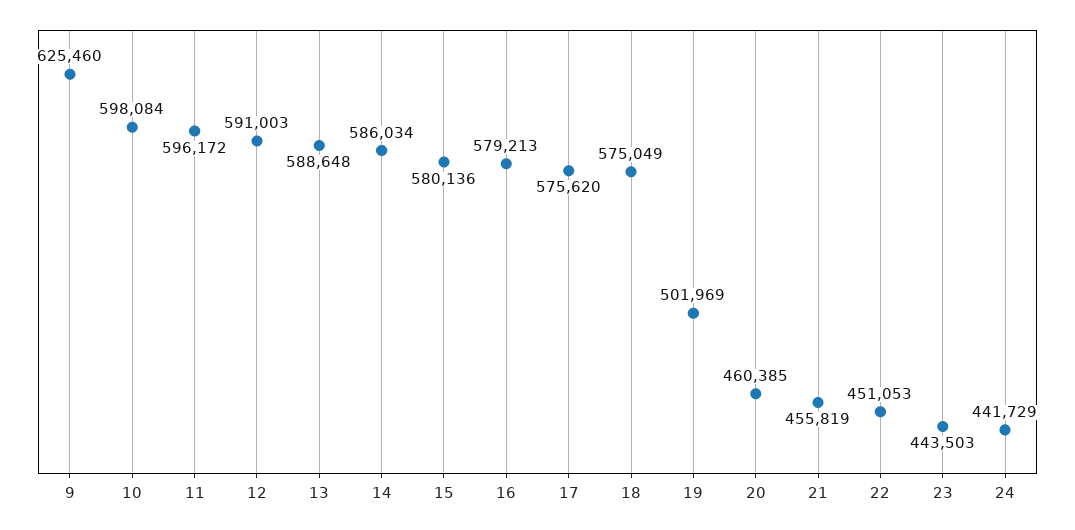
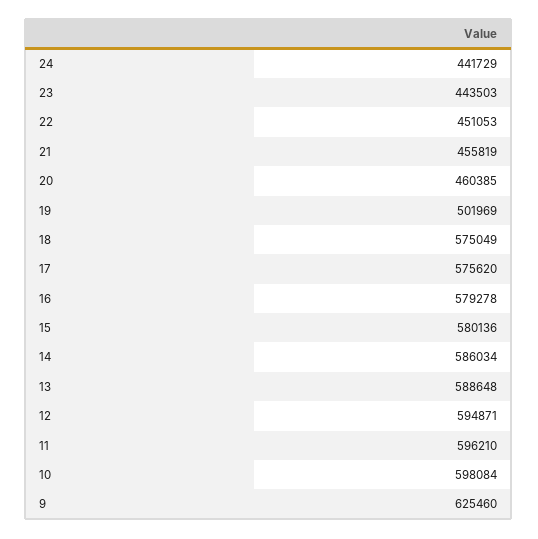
11: 596172 -> 596210
12: 591003 -> 594871
16: 579213 -> 579278

